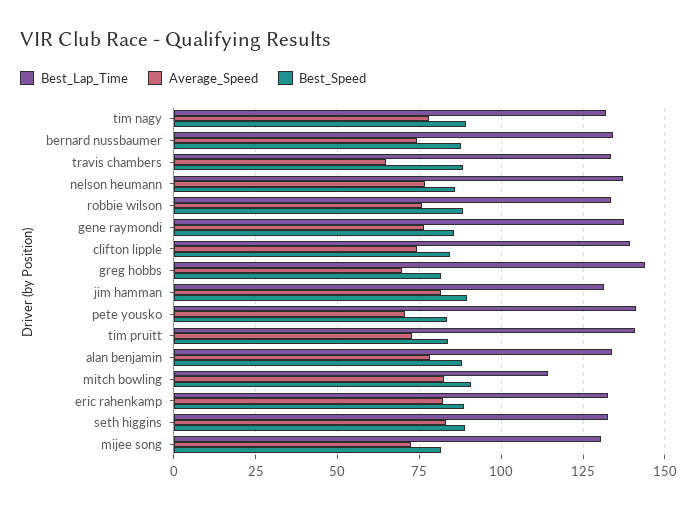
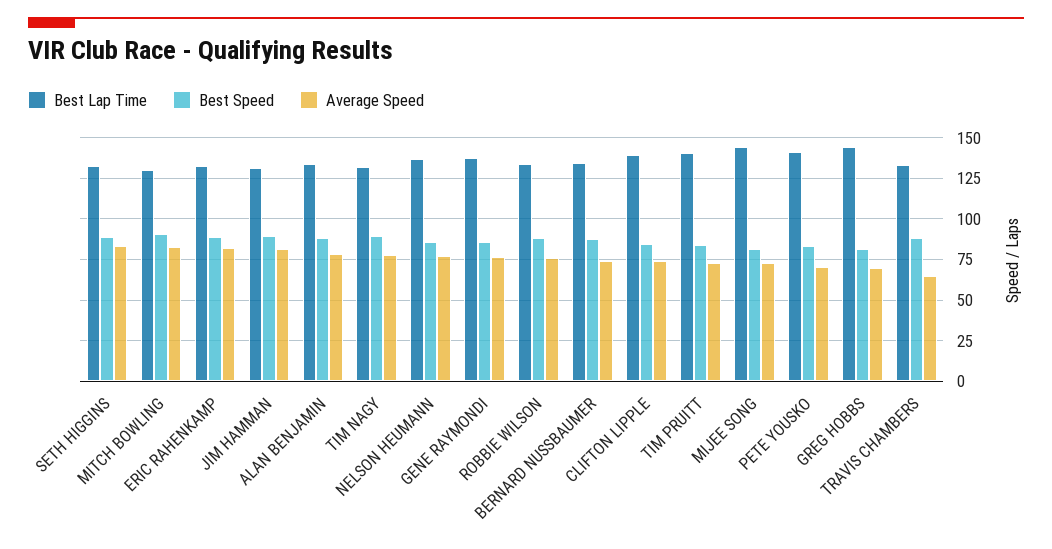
Best_Lap_Time, mitch bowling: 115 -> 130
Best_Lap_Time, mijee song: 130 -> 145

